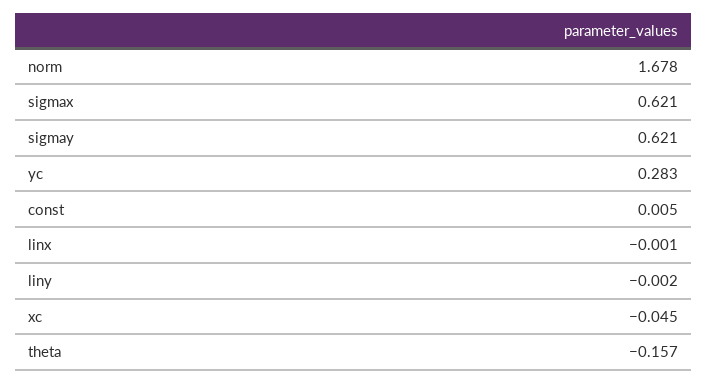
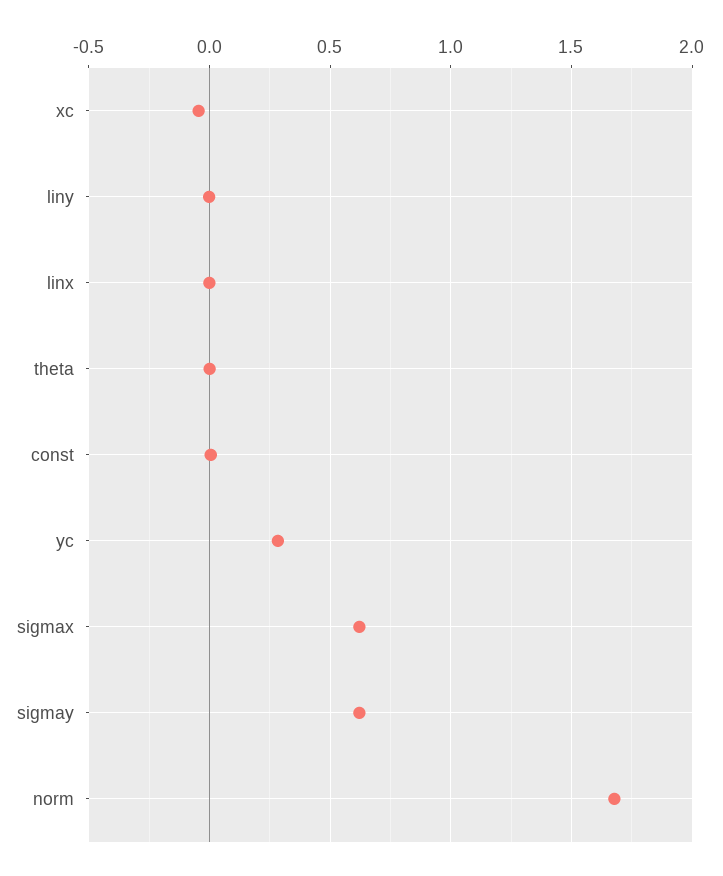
theta: -0.157 -> 0

